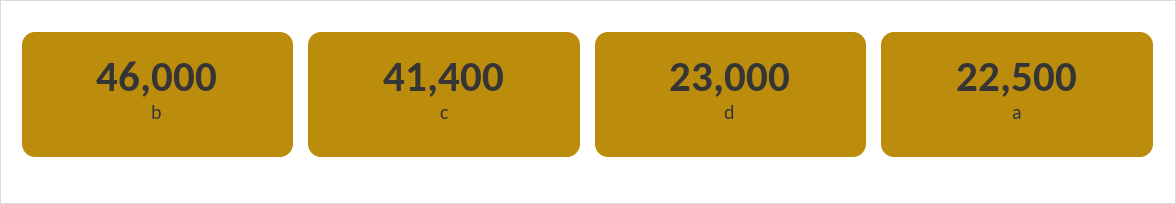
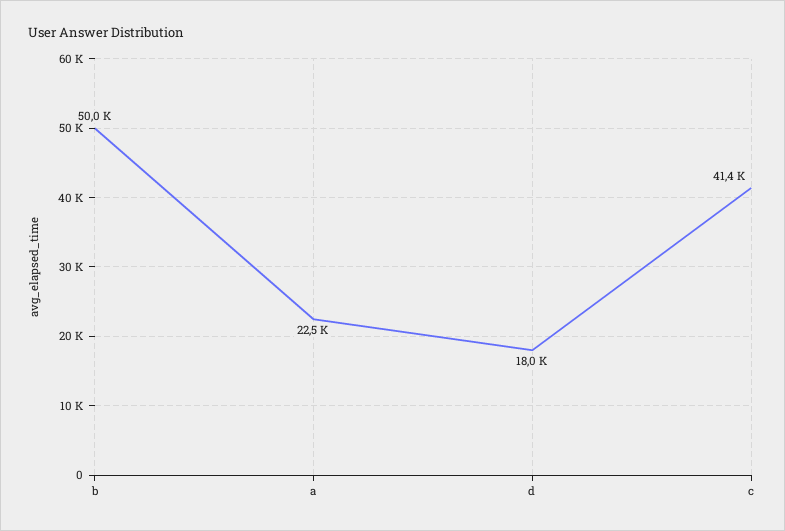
b: 46000 -> 50000
d: 23000 -> 18000

